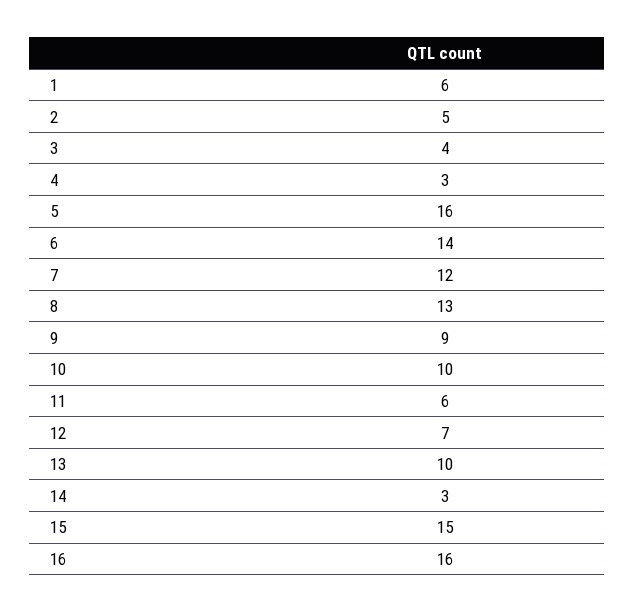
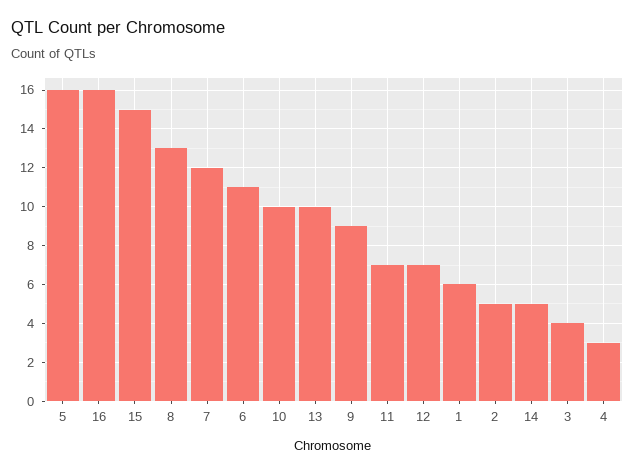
6: 14 -> 11
11: 6 -> 7
14: 3 -> 5

